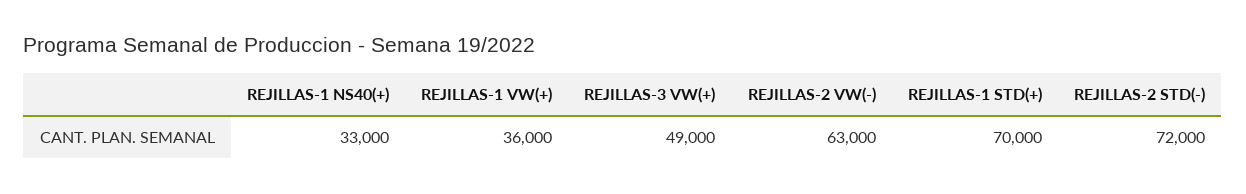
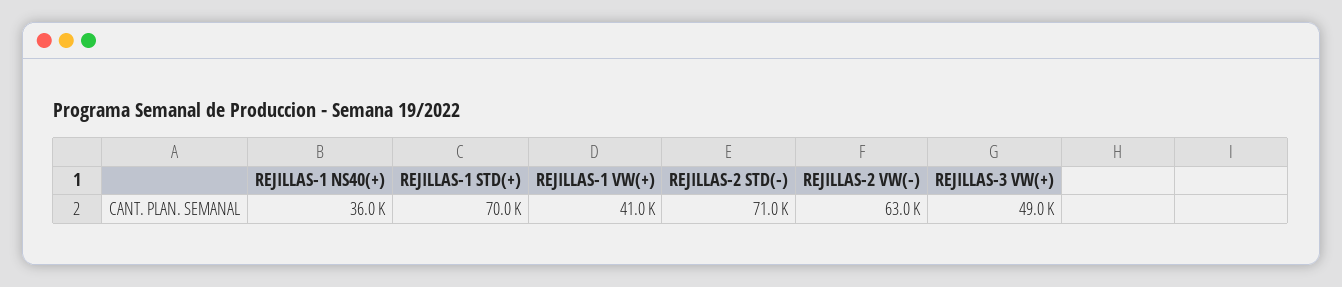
REJILLAS-1 NS40(+): 33000 -> 36000
REJILLAS-1 VW(+): 36000 -> 41000
REJILLAS-2 STD(-): 72000 -> 71000

